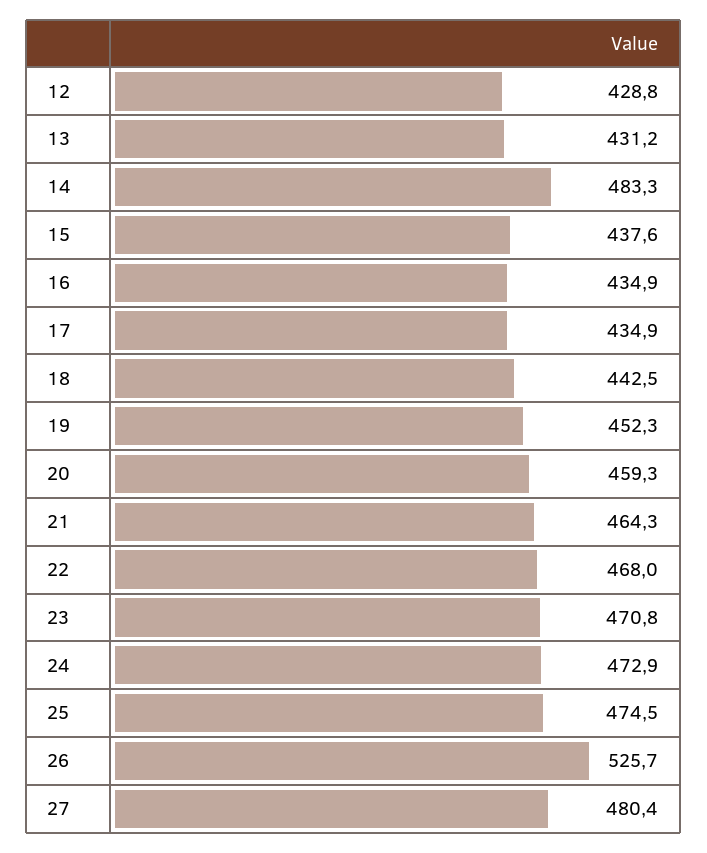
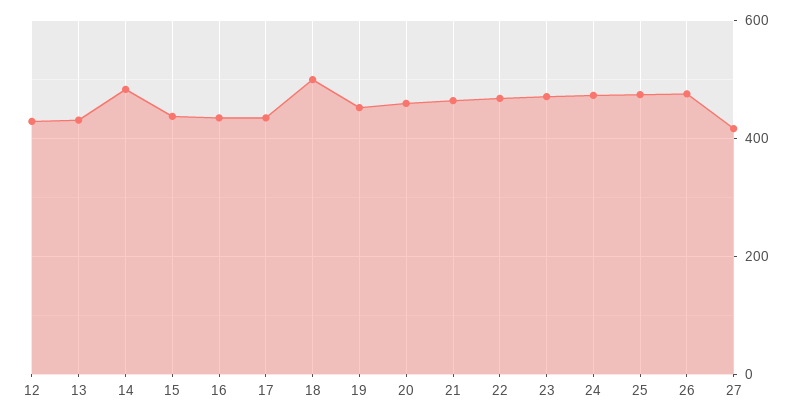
18: 442.5 -> 500
26: 525.7 -> 480
27: 480.4 -> 420

